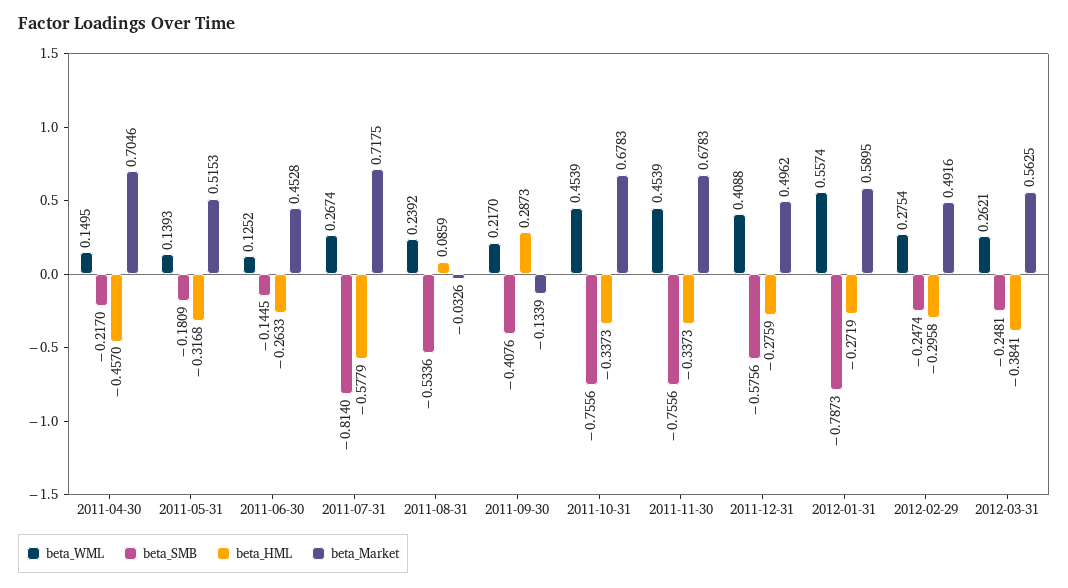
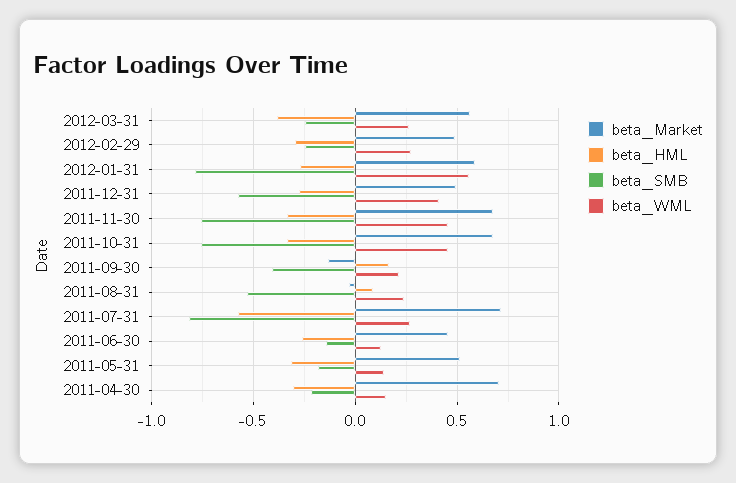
beta_HML, 2011-04-30: -0.457 -> -0.3
beta_HML, 2011-09-30: 0.2873 -> 0.15

